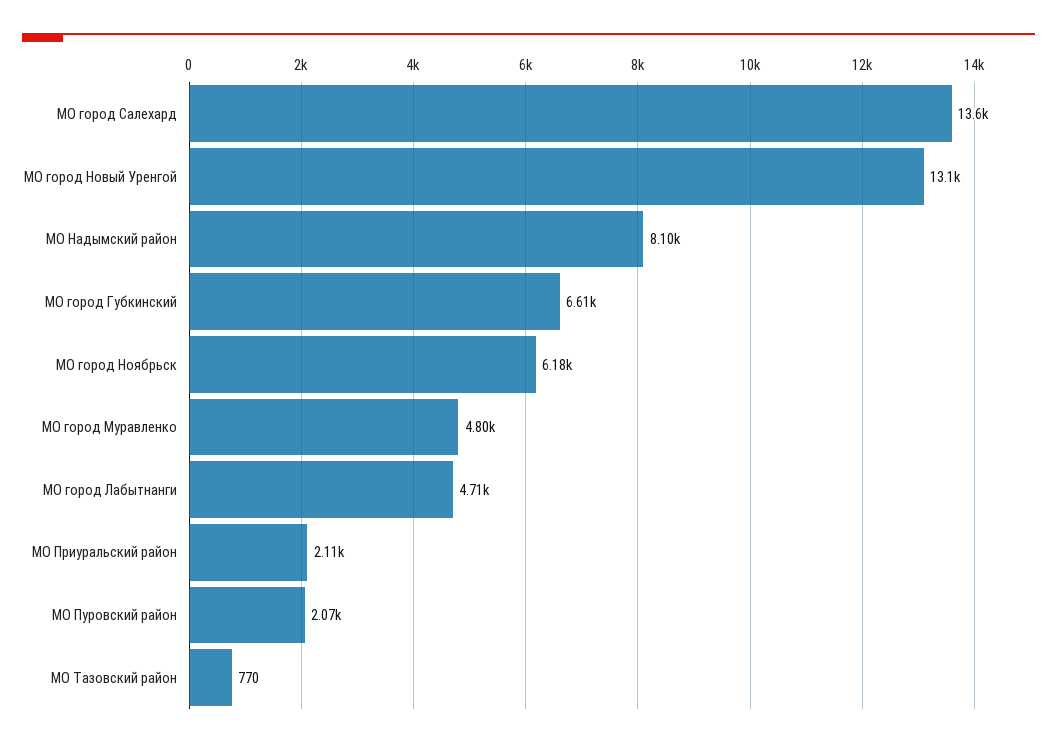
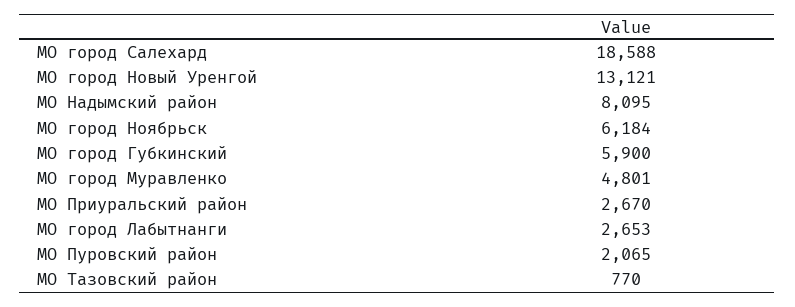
МО город Салехард: 13600 -> 18588
МО город Губкинский: 6610 -> 5900
МО город Лабытнанги: 4710 -> 2653
МО Приуральский район: 2110 -> 2670

